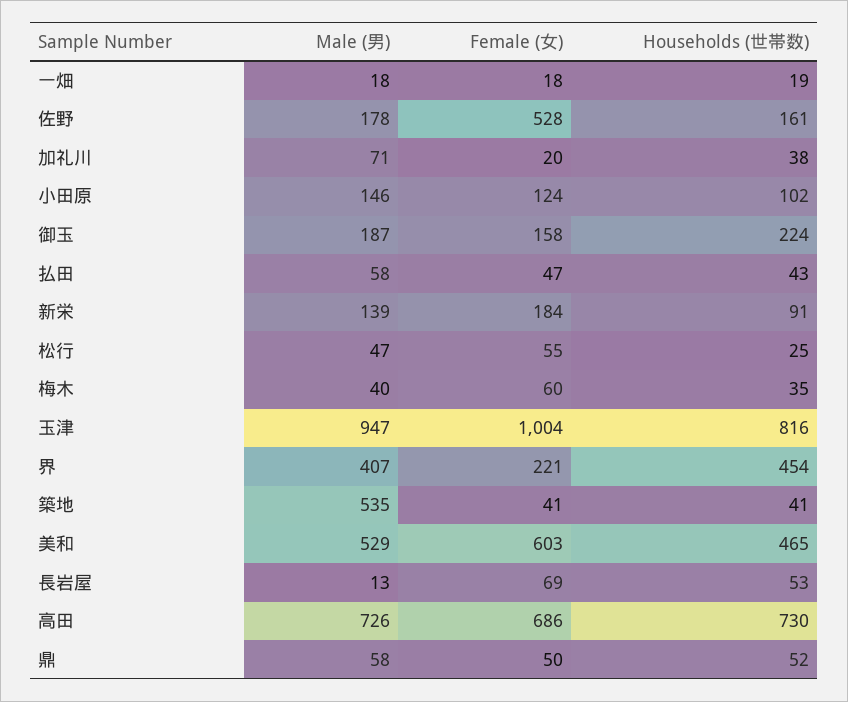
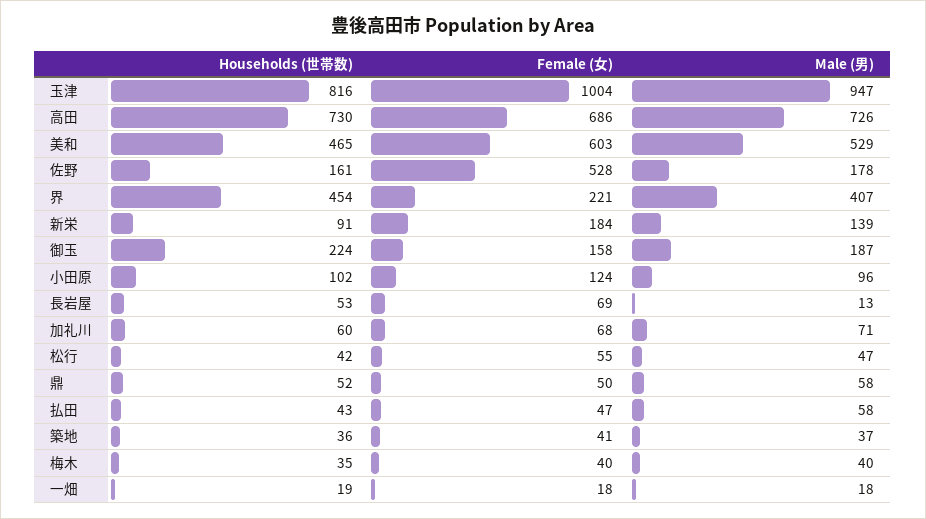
Female (女), 加礼川: 20 -> 68
Households (世帯数), 加礼川: 38 -> 60
Male (男), 小田原: 146 -> 96
Households (世帯数), 松行: 25 -> 42
Female (女), 梅木: 60 -> 40
Male (男), 築地: 535 -> 37
Households (世帯数), 築地: 41 -> 36

